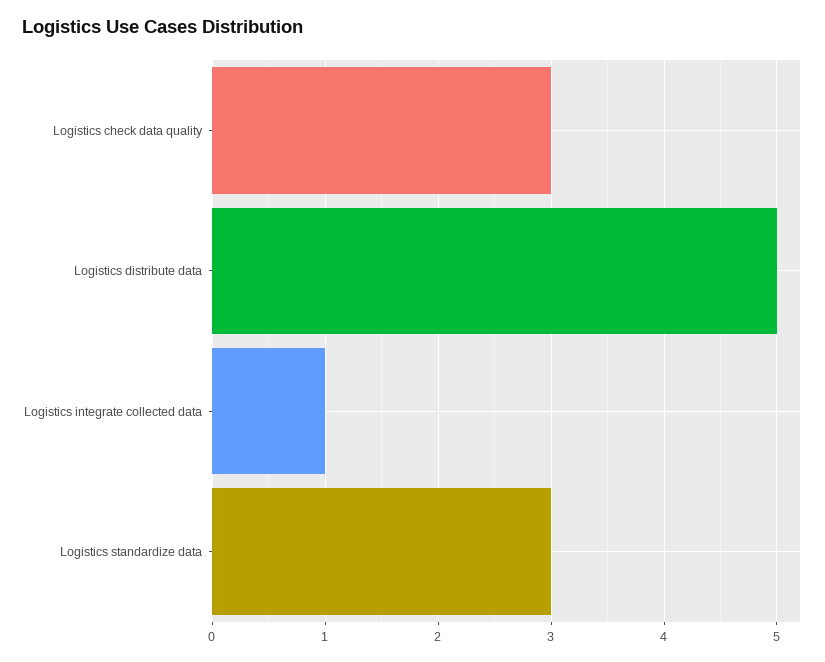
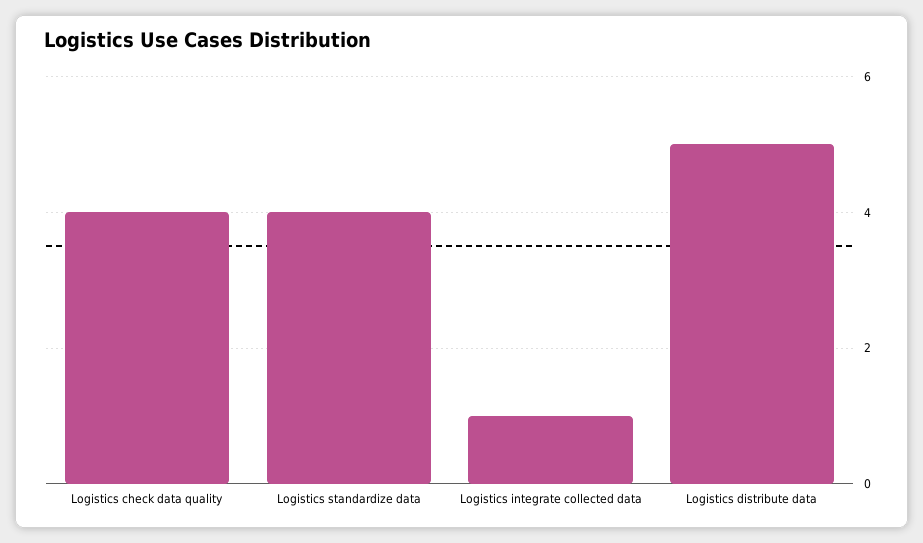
Logistics check data quality: 3 -> 4
Logistics standardize data: 3 -> 4

